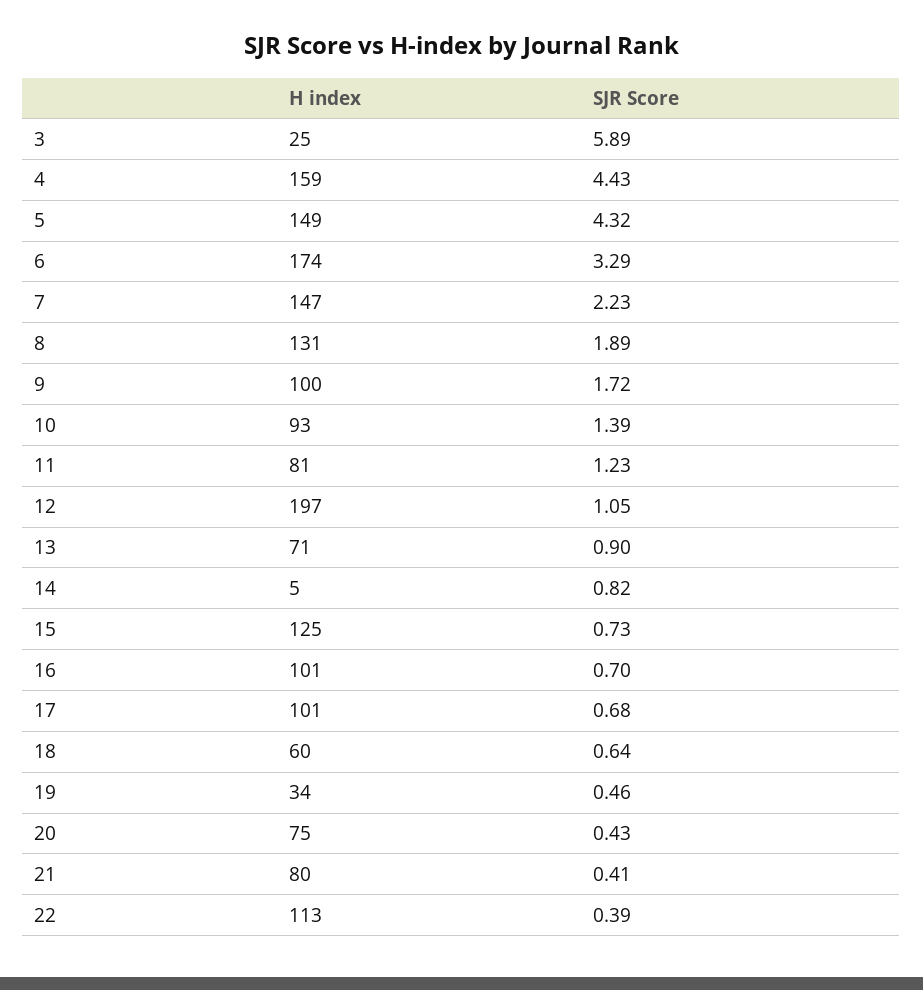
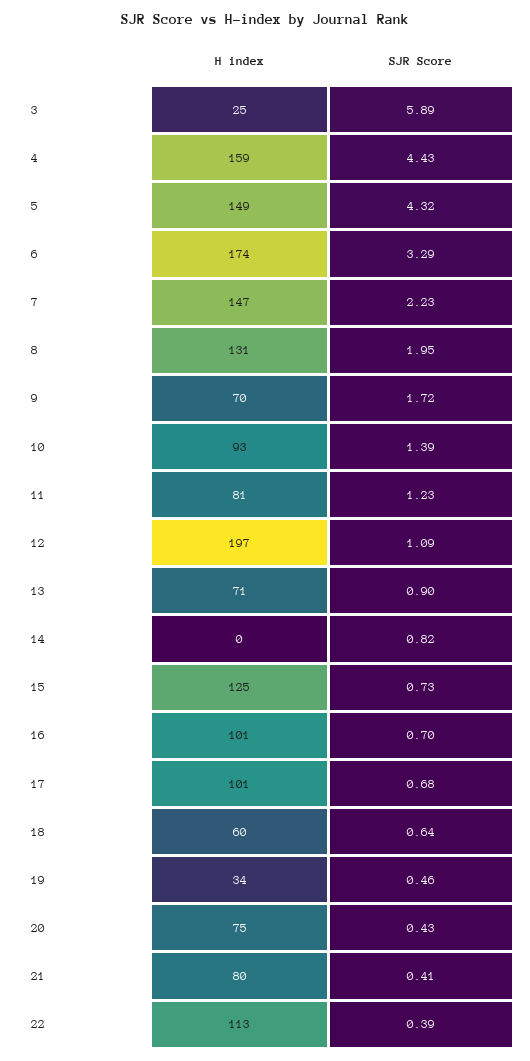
SJR Score, 8: 1.89 -> 1.95
H index, 9: 100 -> 70
SJR Score, 12: 1.05 -> 1.09
H index, 14: 5 -> 0

